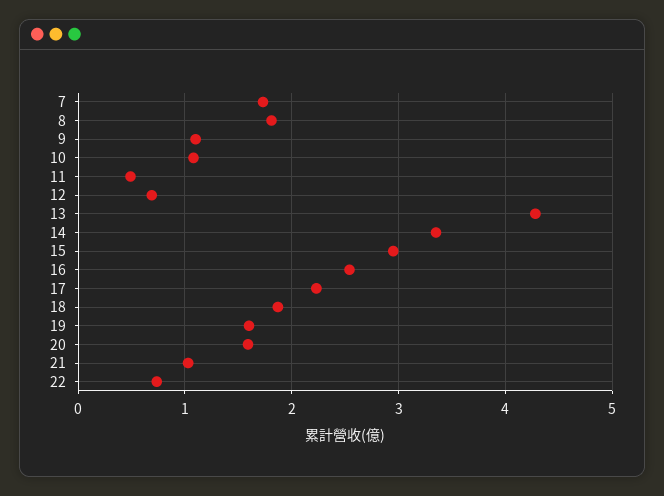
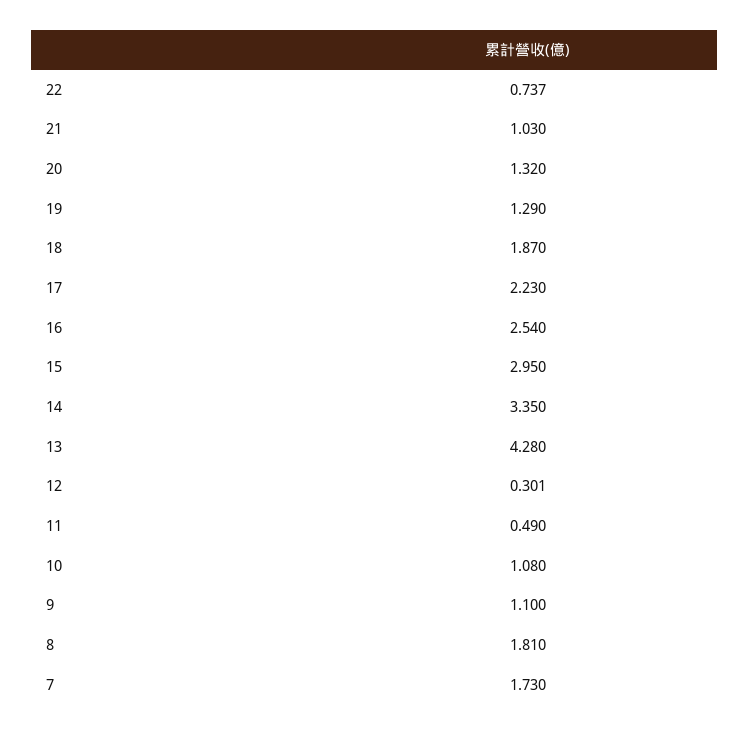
12: 0.7 -> 0.301
19: 1.6 -> 1.29
20: 1.6 -> 1.32

